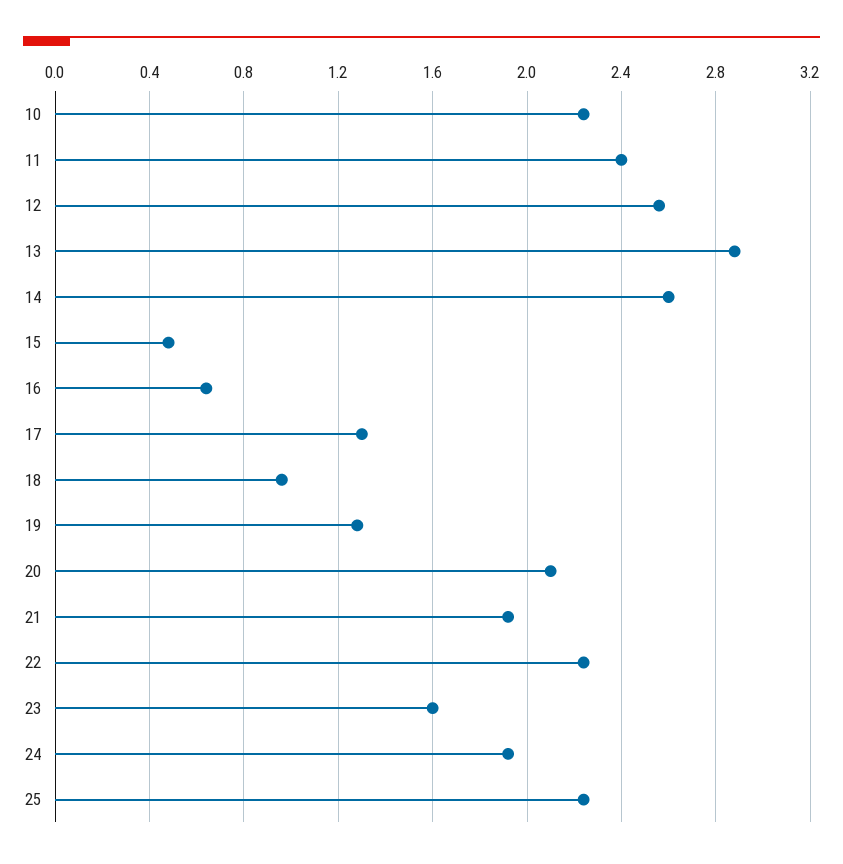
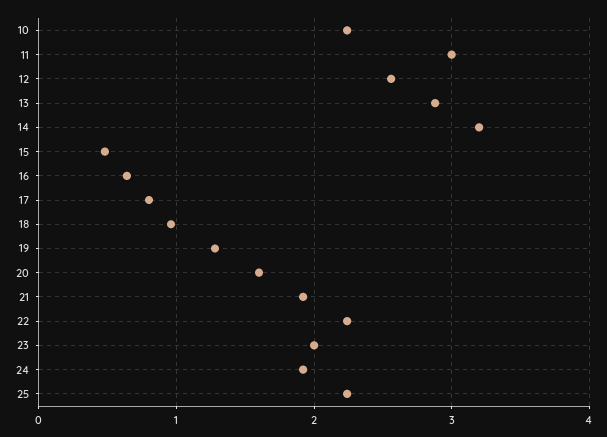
11: 2.4 -> 3
14: 2.6 -> 3.2
17: 1.3 -> 0.8
20: 2.1 -> 1.6
23: 1.6 -> 2

